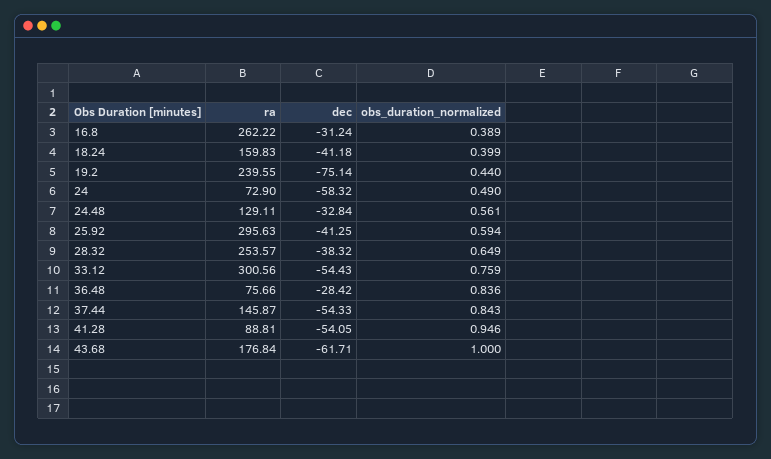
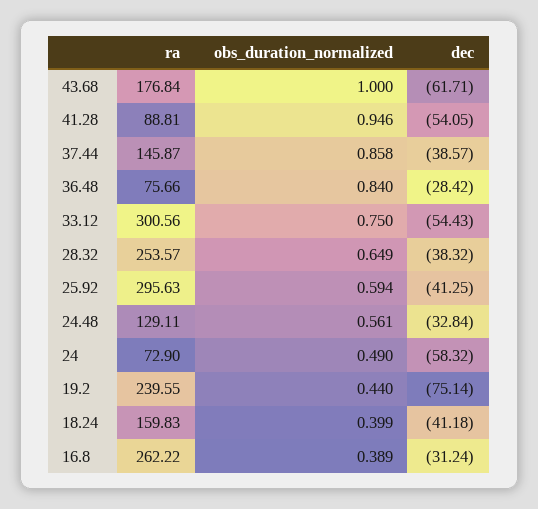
obs_duration_normalized, 33.12: 0.759 -> 0.75
obs_duration_normalized, 36.48: 0.836 -> 0.84
dec, 37.44: -54.33 -> -38.57
obs_duration_normalized, 37.44: 0.843 -> 0.858

